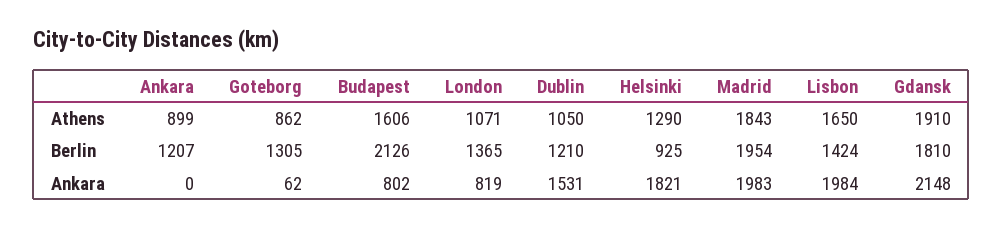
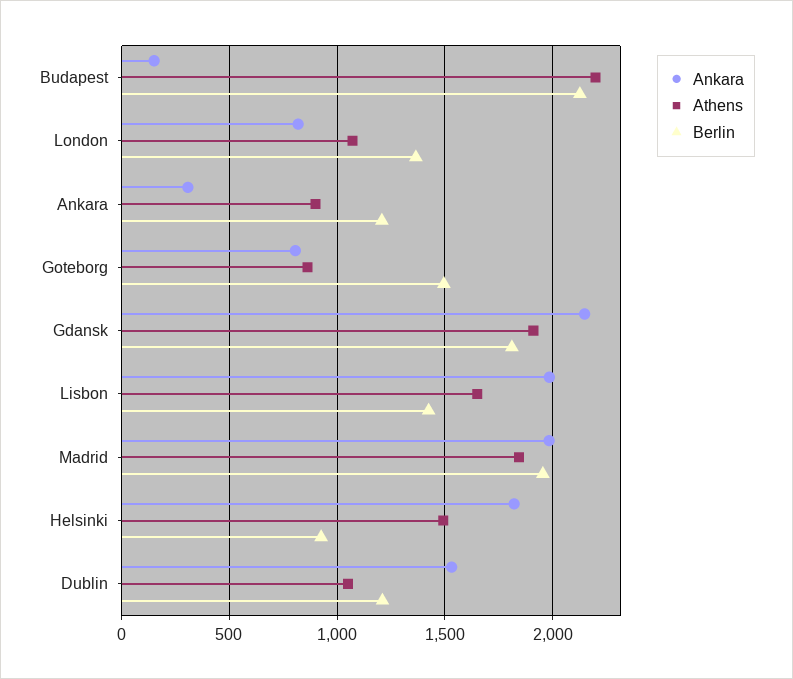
Athens, Budapest: 1606 -> 2200
Athens, Helsinki: 1290 -> 1500
Berlin, Goteborg: 1305 -> 1500
Ankara, Ankara: 0 -> 300
Ankara, Goteborg: 62 -> 800
Ankara, Budapest: 802 -> 150

